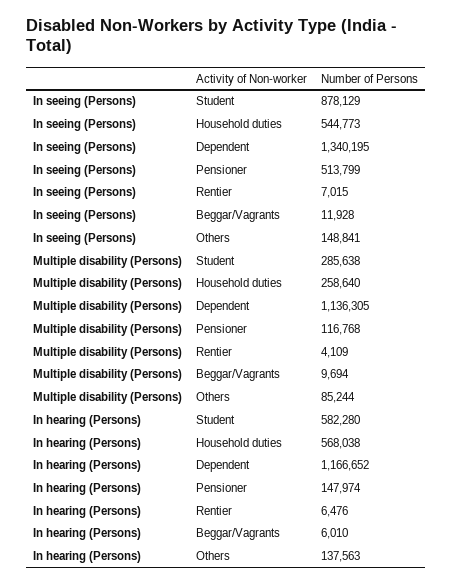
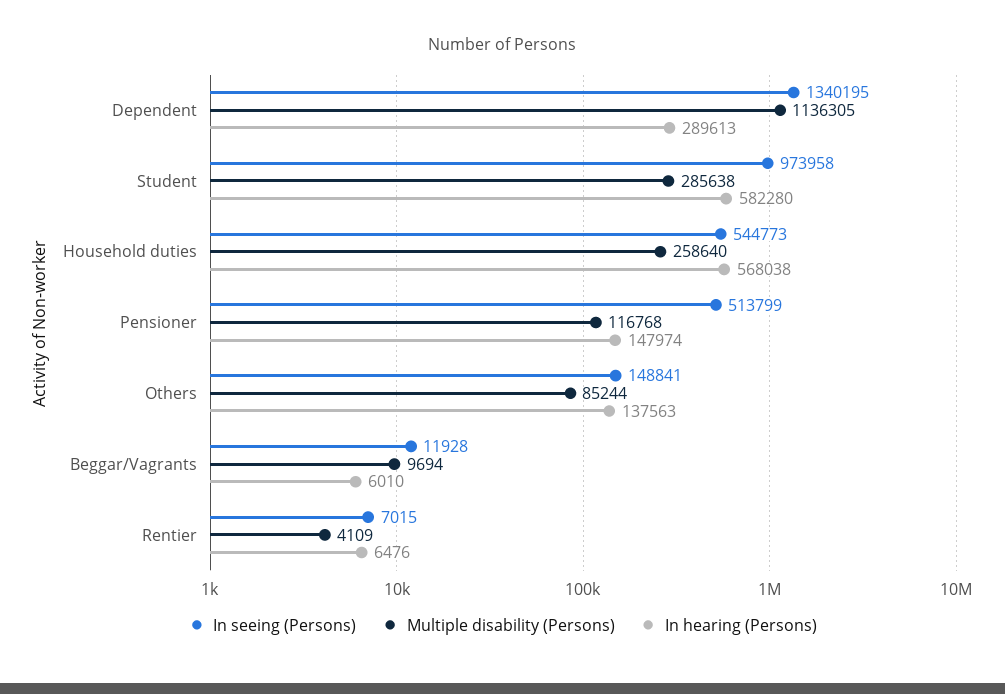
In seeing (Persons), Student: 878129 -> 973958
In hearing (Persons), Dependent: 1166652 -> 289613

